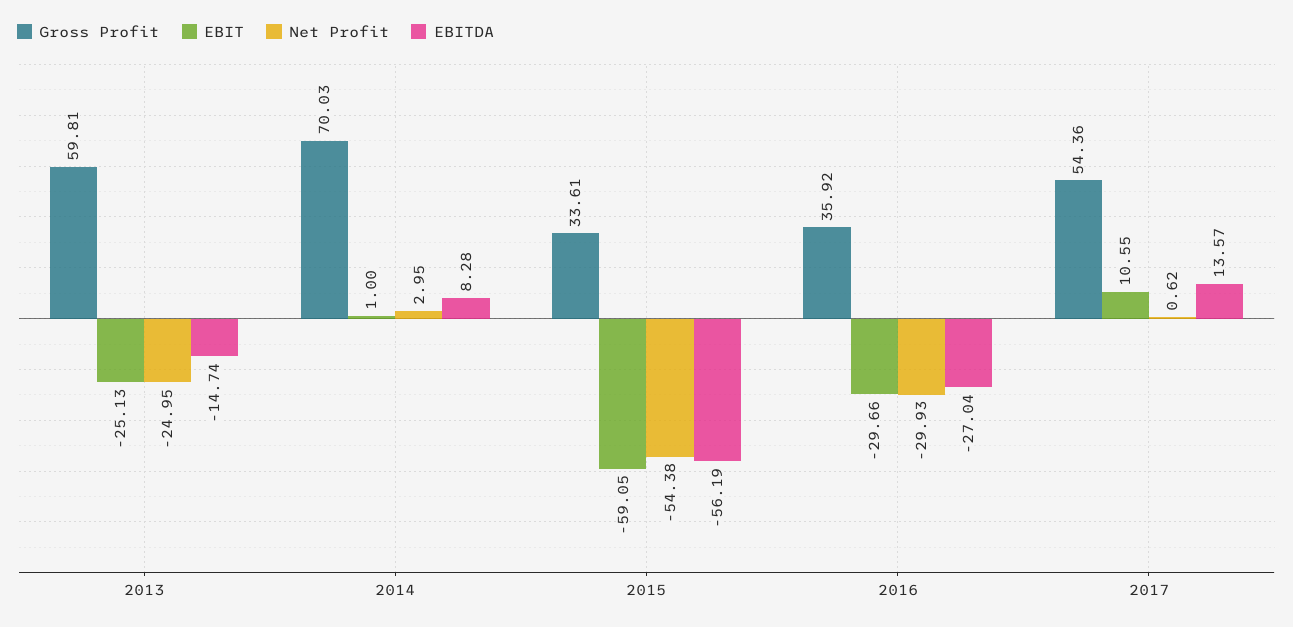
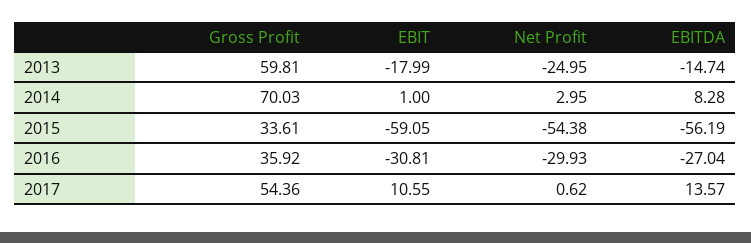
EBIT, 2013: -25.13 -> -17.99
EBIT, 2016: -29.66 -> -30.81

